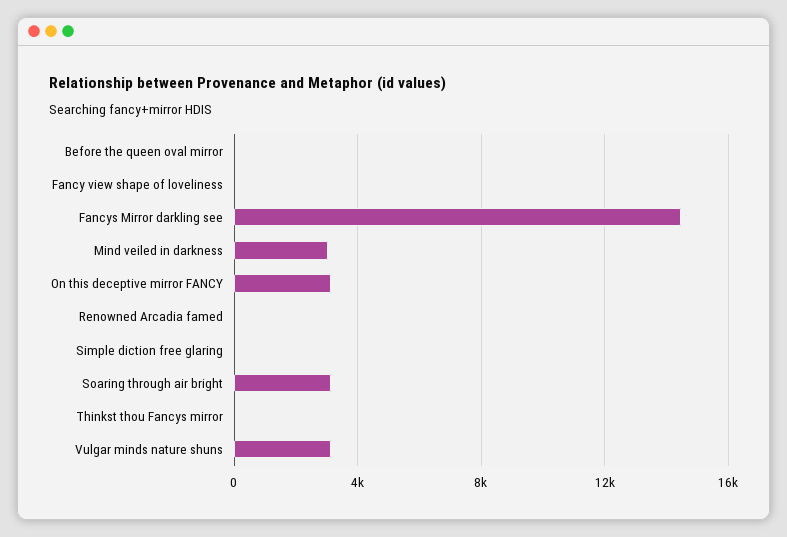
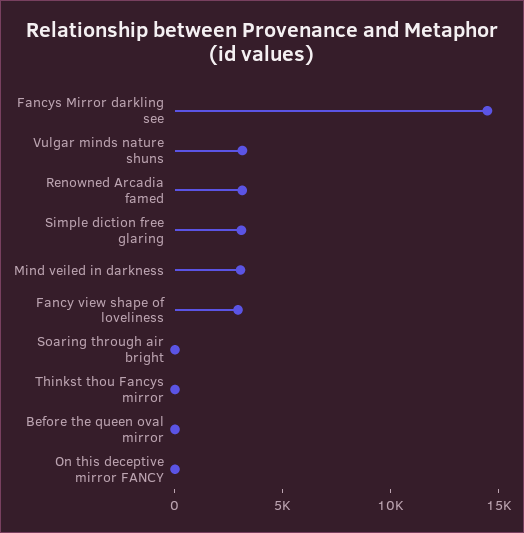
Fancy view shape of loveliness: 0 -> 3000
On this deceptive mirror FANCY: 3000 -> 0
Renowned Arcadia famed: 0 -> 3000
Simple diction free glaring: 0 -> 3000
Soaring through air bright: 3000 -> 0

